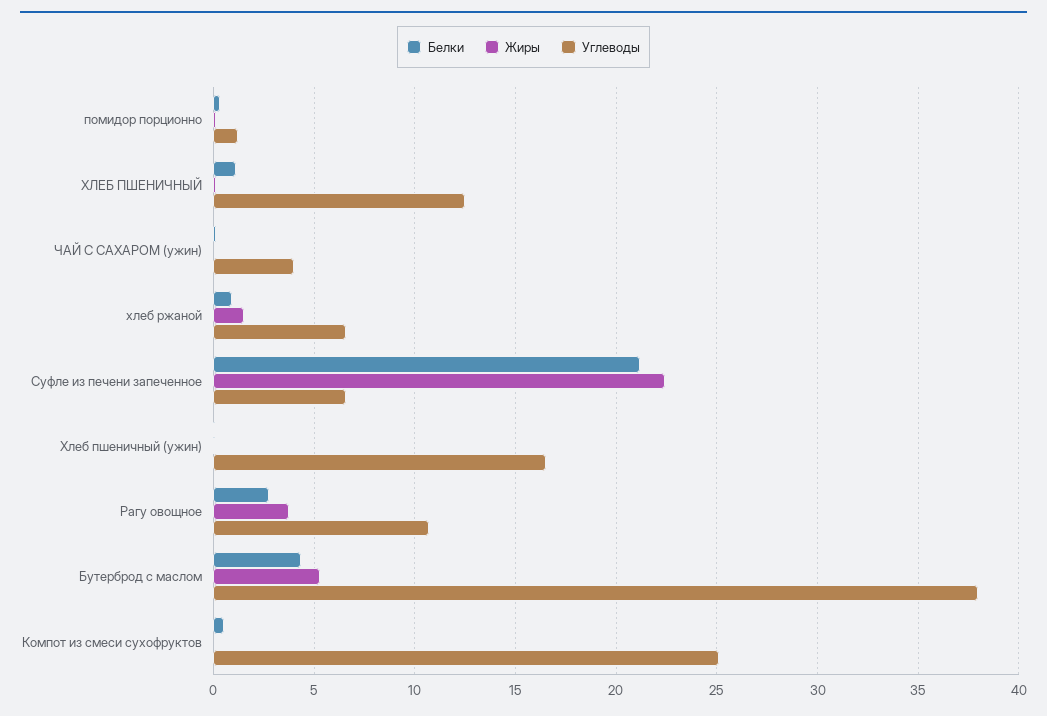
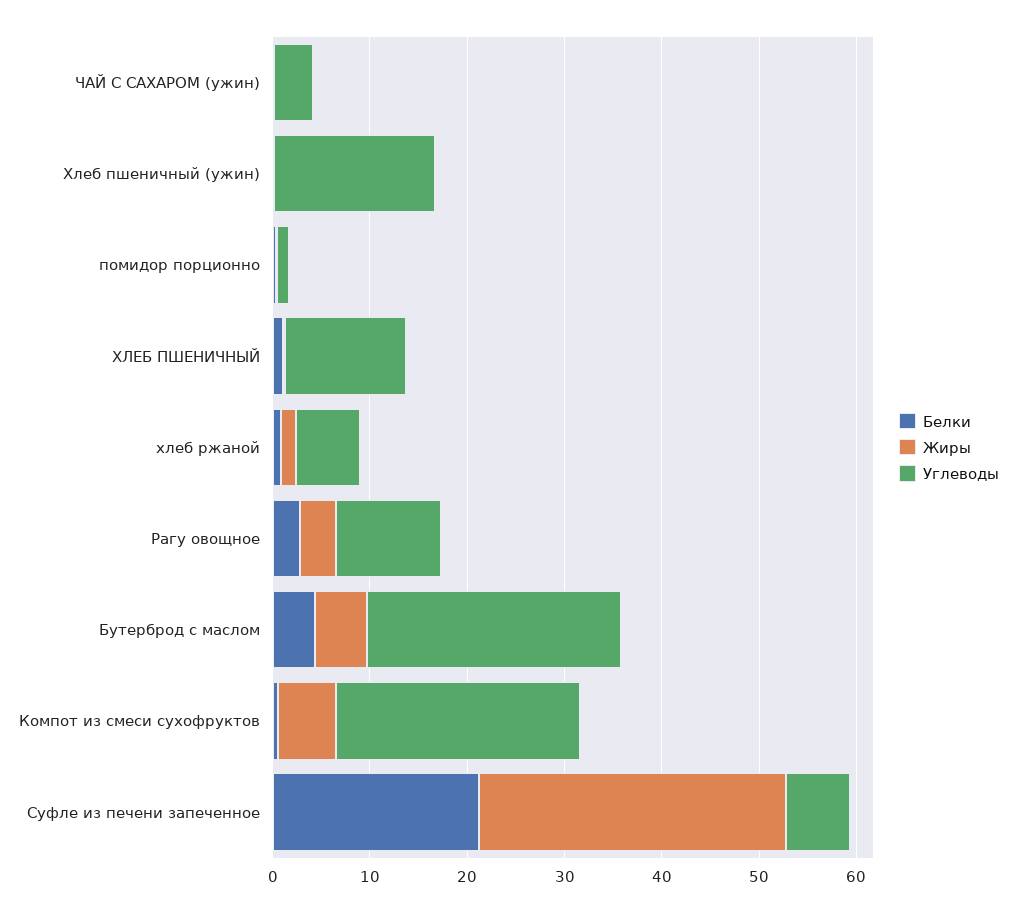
Жиры, Суфле из печени запеченное: 22.5 -> 32
Углеводы, Бутерброд с маслом: 38 -> 26
Жиры, Компот из смеси сухофруктов: 0 -> 6

